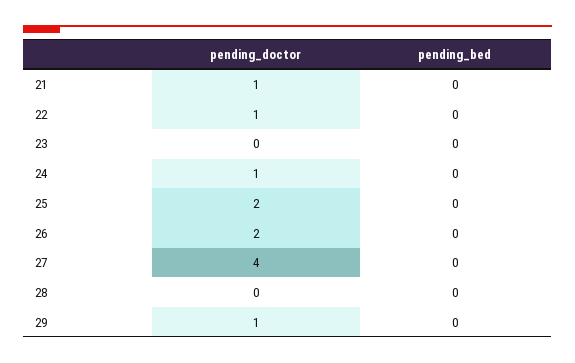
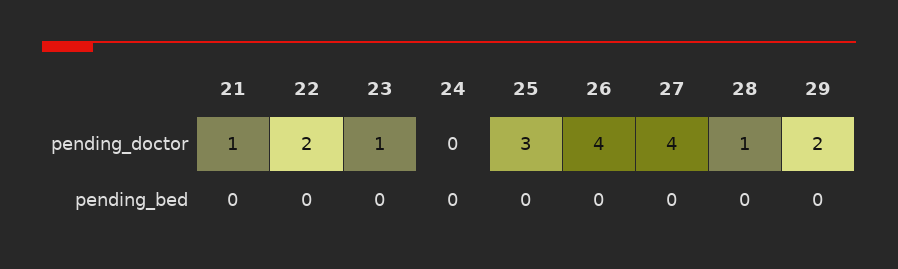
pending_doctor, 22: 1 -> 2
pending_doctor, 23: 0 -> 1
pending_doctor, 24: 1 -> 0
pending_doctor, 25: 2 -> 3
pending_doctor, 26: 2 -> 4
pending_doctor, 28: 0 -> 1
pending_doctor, 29: 1 -> 2

